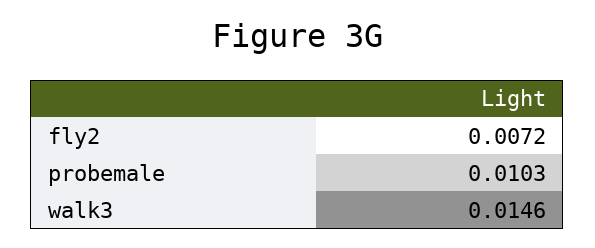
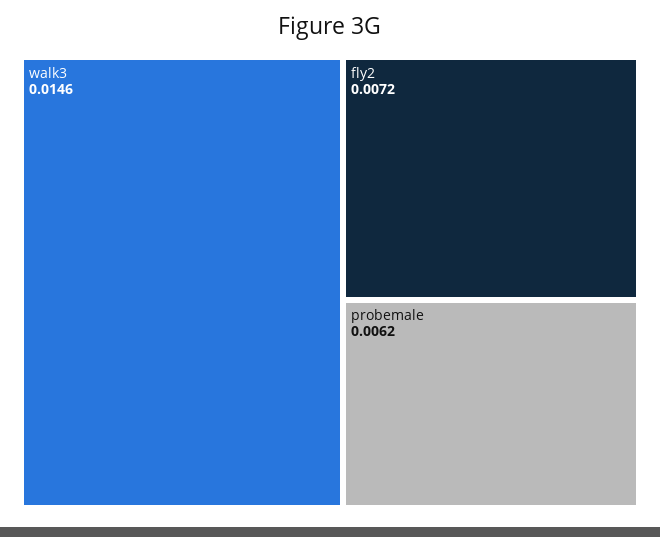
probemale: 0.0103 -> 0.0062

